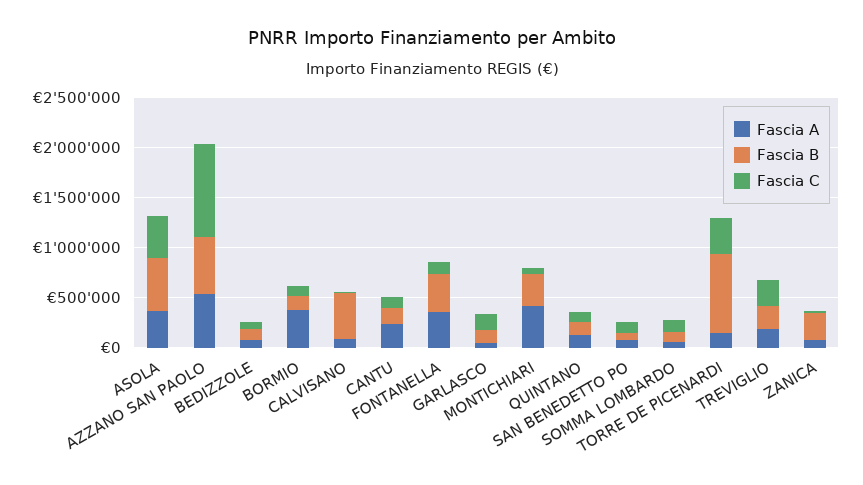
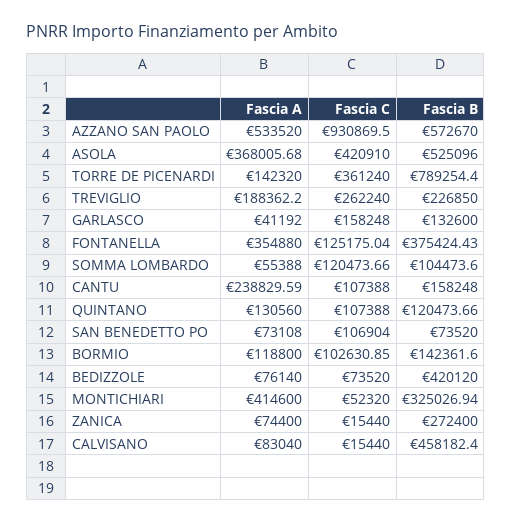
Fascia B, BEDIZZOLE: 100000 -> 420120
Fascia A, BORMIO: 400000 -> 118800

